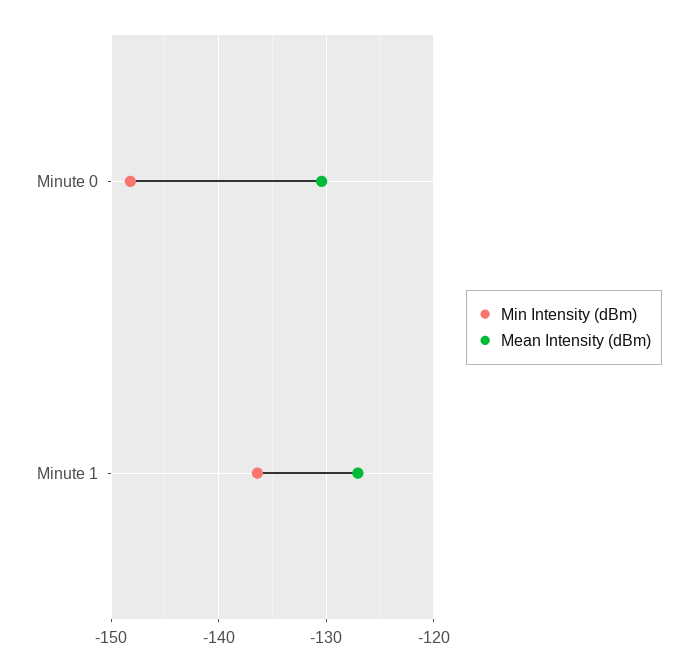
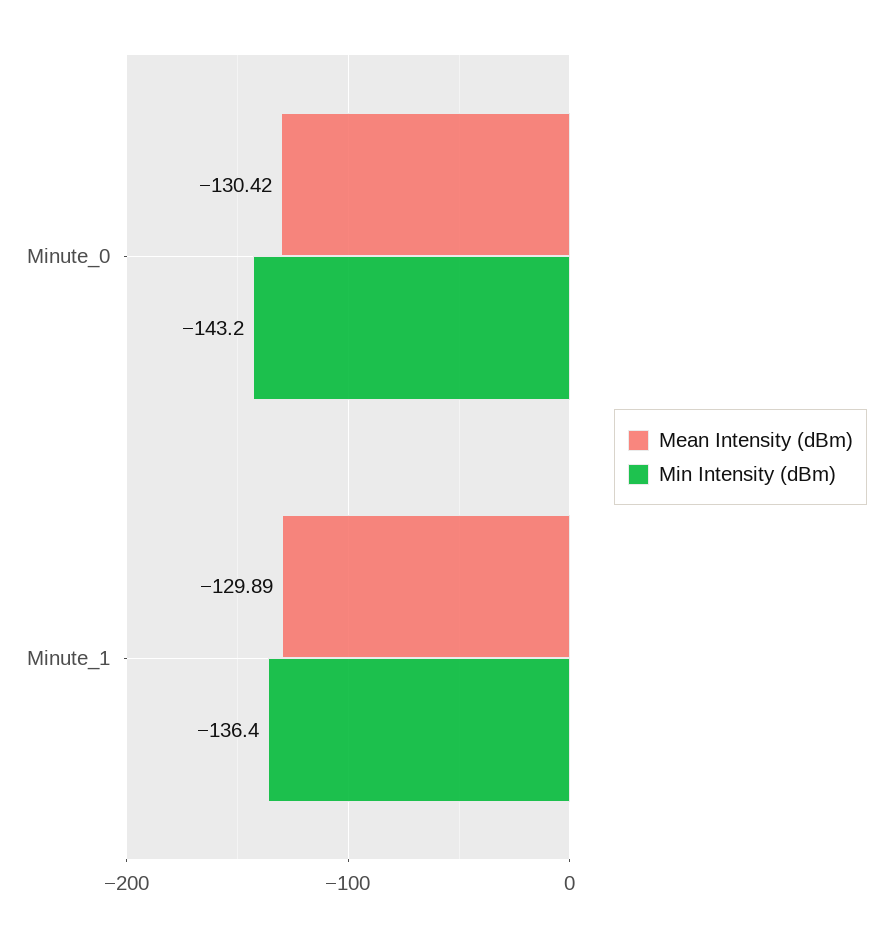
Min Intensity (dBm), Minute 0: -148 -> -143.2
Mean Intensity (dBm), Minute 1: -127 -> -129.89

